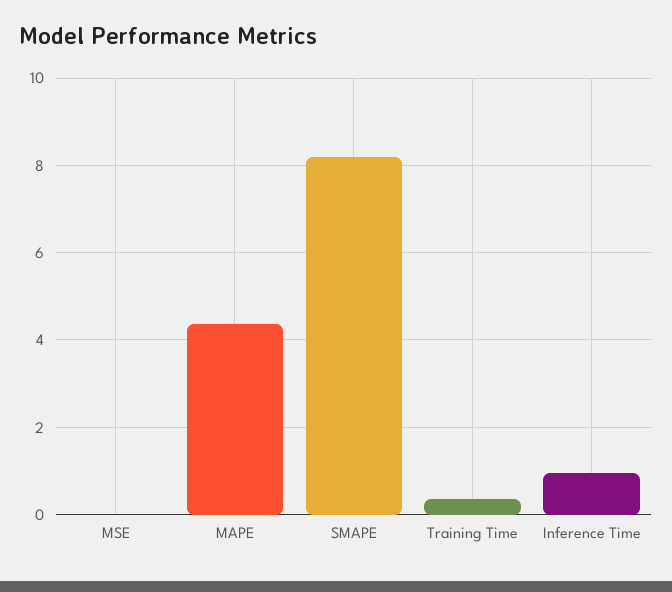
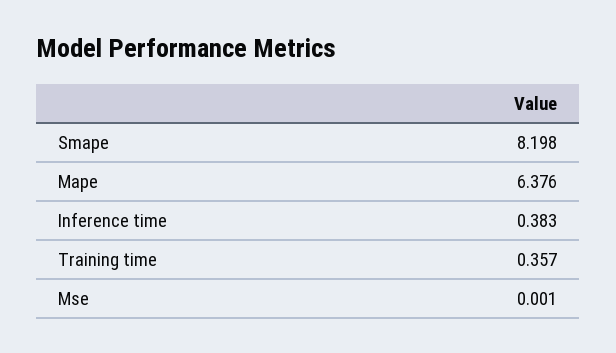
MAPE: 4.4 -> 6.376
Inference Time: 1 -> 0.383

